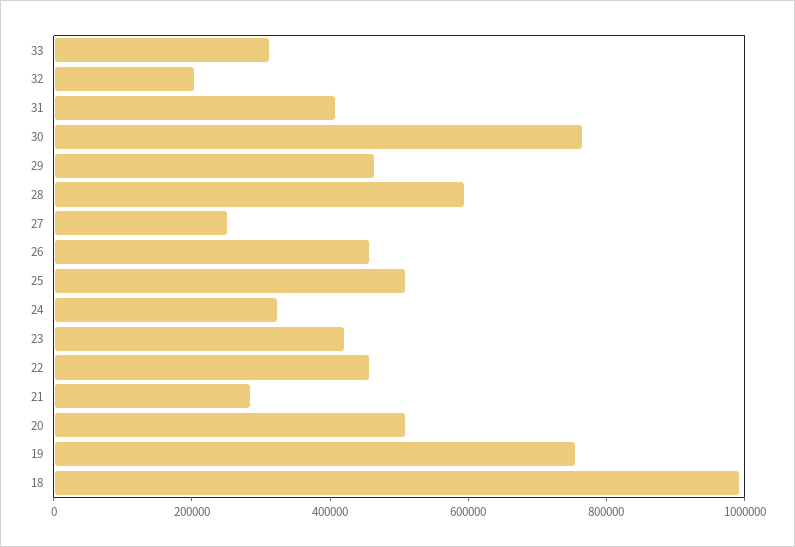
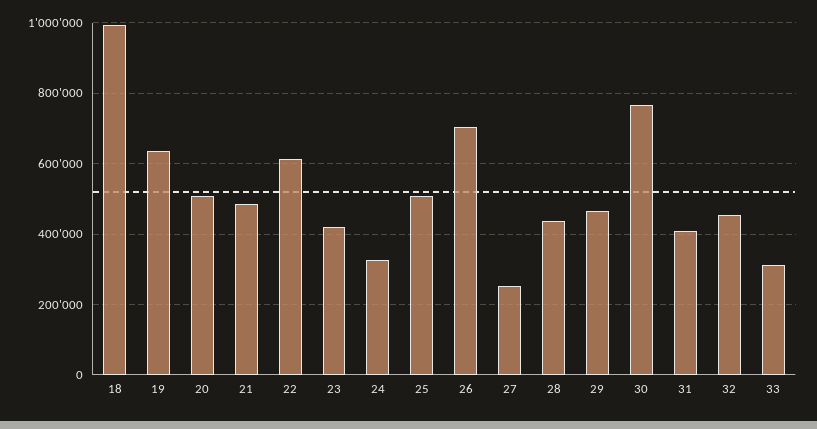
32: 200000 -> 460000
28: 600000 -> 440000
26: 450000 -> 700000
22: 450000 -> 620000
21: 300000 -> 480000
19: 750000 -> 640000

